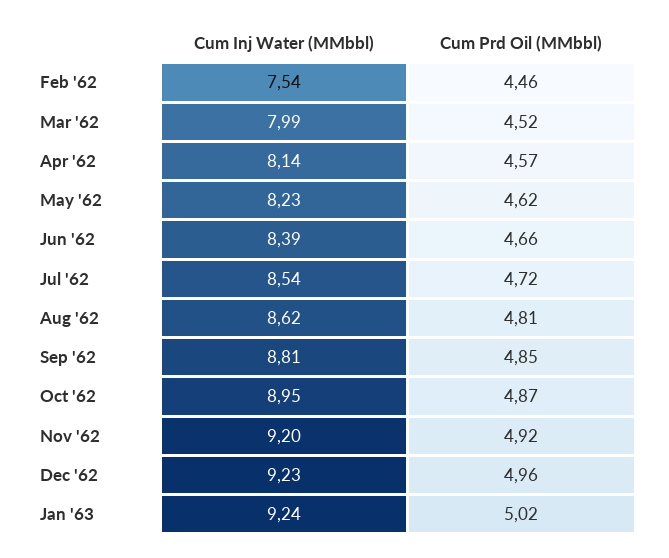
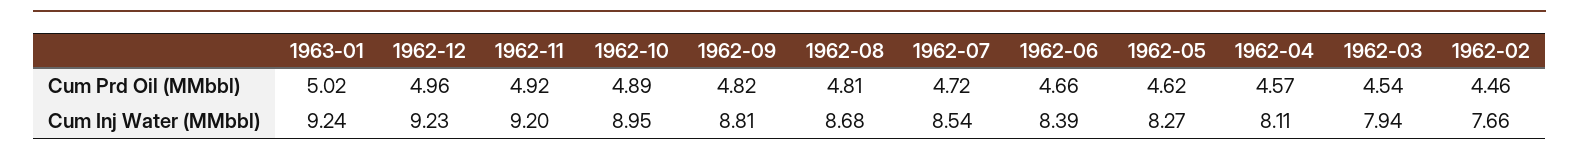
Cum Inj Water (MMbbl), Feb '62: 7.54 -> 7.66
Cum Inj Water (MMbbl), Mar '62: 7.99 -> 7.94
Cum Prd Oil (MMbbl), Mar '62: 4.52 -> 4.54
Cum Inj Water (MMbbl), Apr '62: 8.14 -> 8.11
Cum Inj Water (MMbbl), May '62: 8.23 -> 8.27
Cum Inj Water (MMbbl), Aug '62: 8.62 -> 8.68
Cum Prd Oil (MMbbl), Sep '62: 4.85 -> 4.82
Cum Prd Oil (MMbbl), Oct '62: 4.87 -> 4.89

